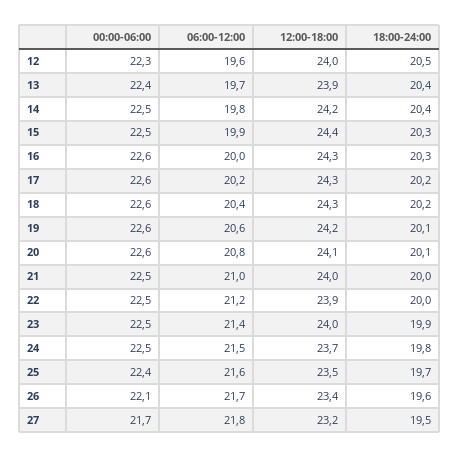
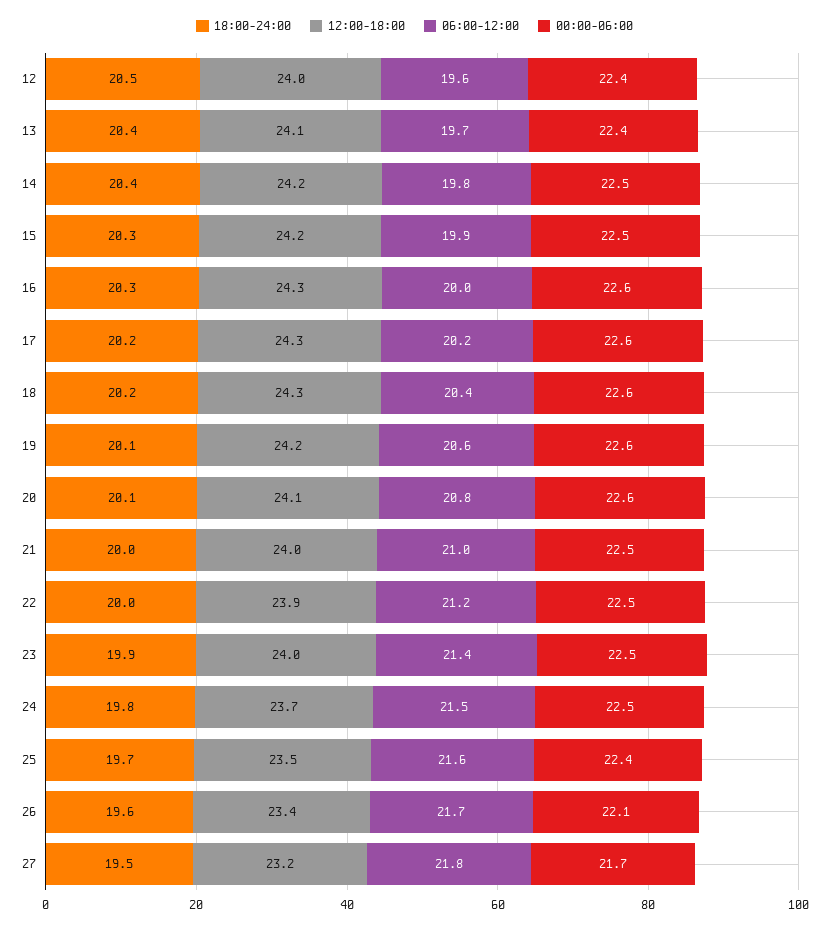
00:00-06:00, 12: 22.3 -> 22.4
12:00-18:00, 13: 23.9 -> 24.1
12:00-18:00, 15: 24.4 -> 24.2

